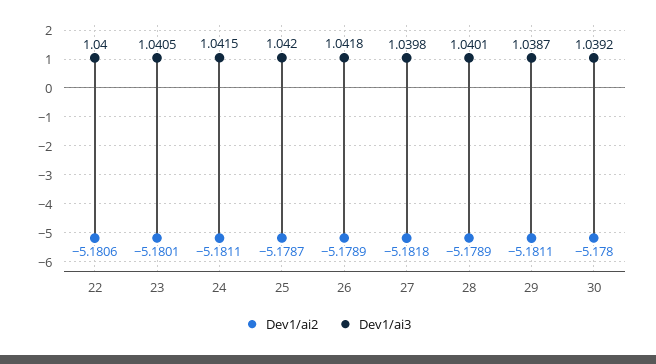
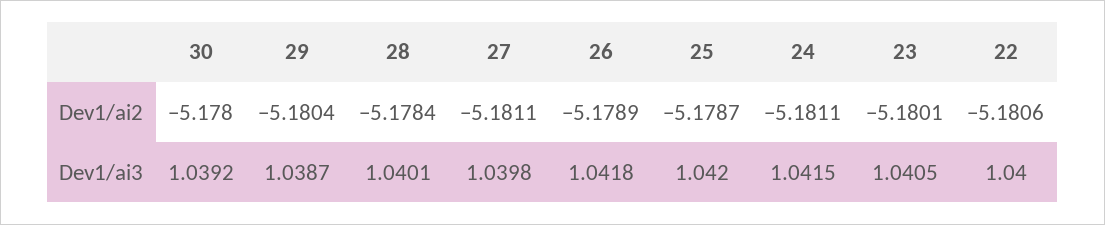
Dev1/ai2, 27: -5.1818 -> -5.1811
Dev1/ai2, 28: -5.1789 -> -5.1784
Dev1/ai2, 29: -5.1811 -> -5.1804

